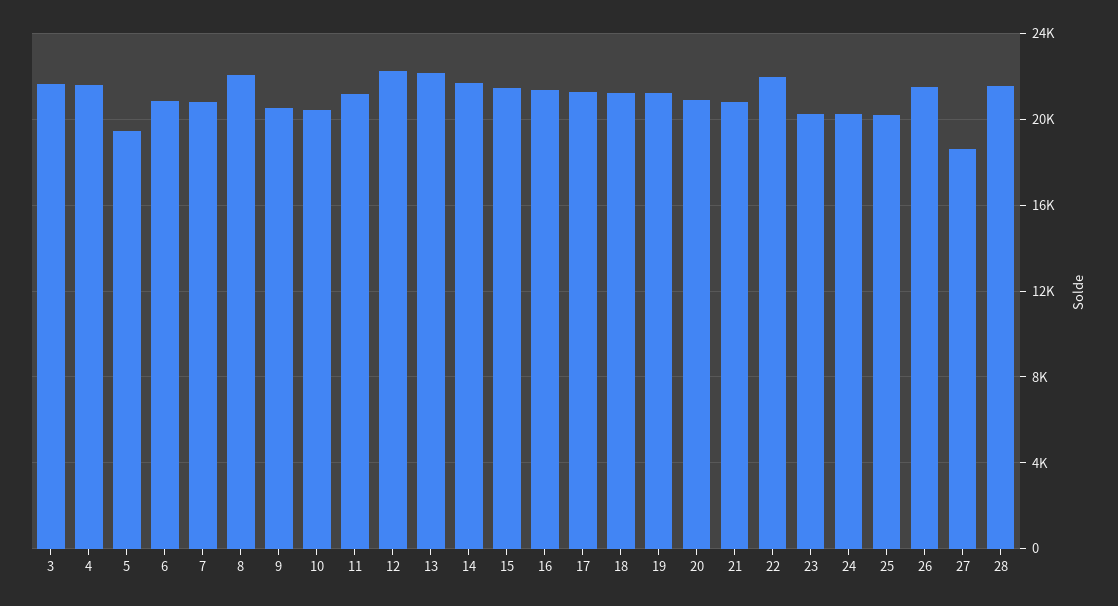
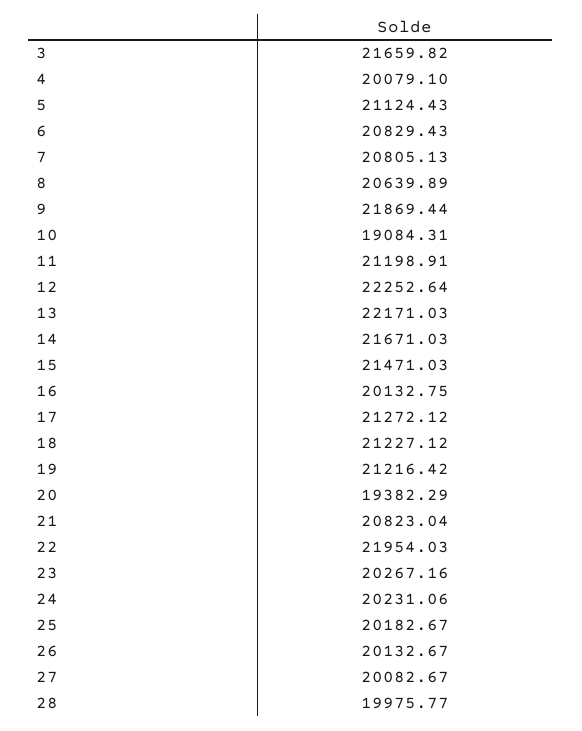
4: 21500 -> 20079.1
5: 19500 -> 21124.43
8: 22000 -> 20639.89
9: 20500 -> 21869.44
10: 20500 -> 19084.31
16: 21500 -> 20132.75
20: 21000 -> 19382.29
26: 21500 -> 20132.67
27: 18500 -> 20082.67
28: 21500 -> 19975.77

